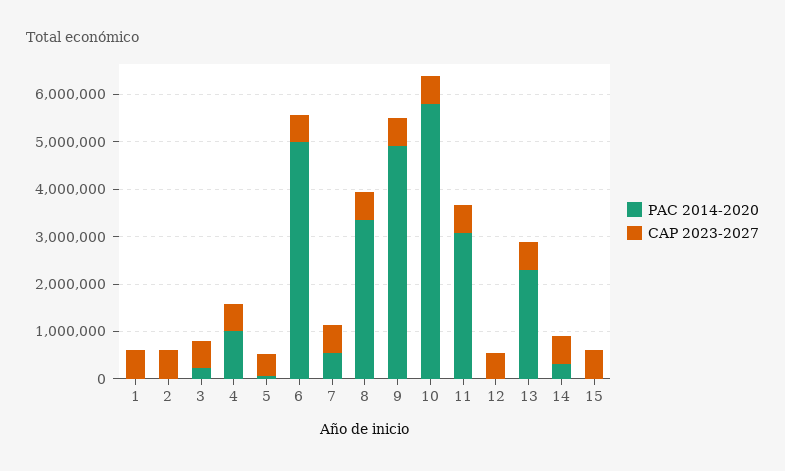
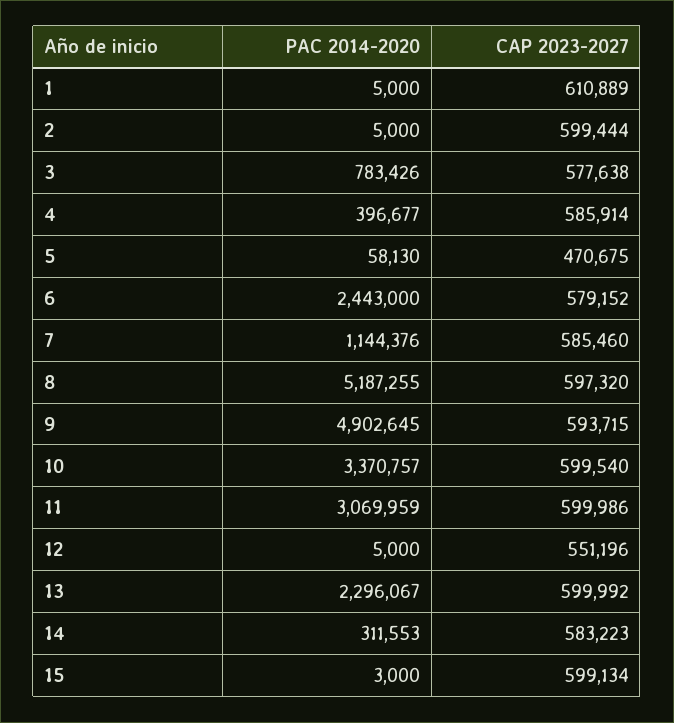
PAC 2014-2020, 3: 200000 -> 783426
PAC 2014-2020, 4: 1000000 -> 396677
PAC 2014-2020, 6: 5000000 -> 2443000
PAC 2014-2020, 7: 600000 -> 1144376
PAC 2014-2020, 8: 3400000 -> 5187255
PAC 2014-2020, 10: 5800000 -> 3370757

